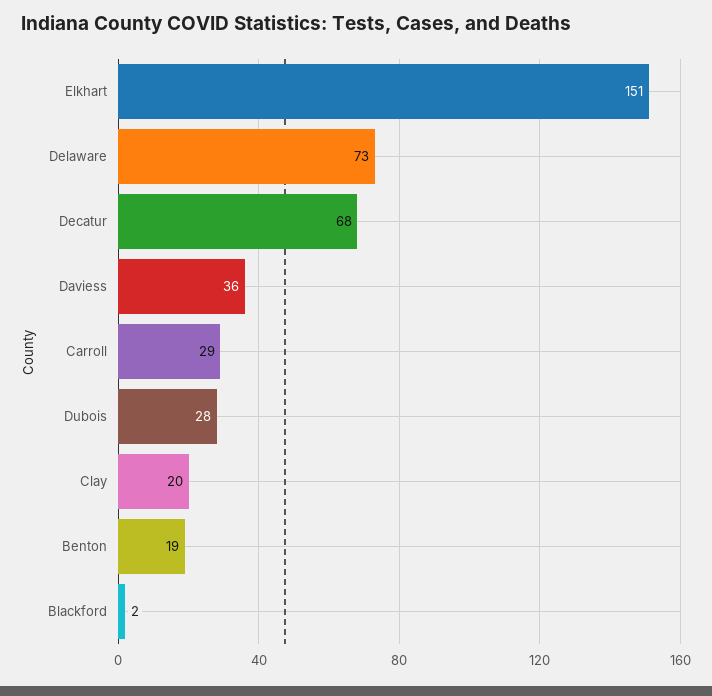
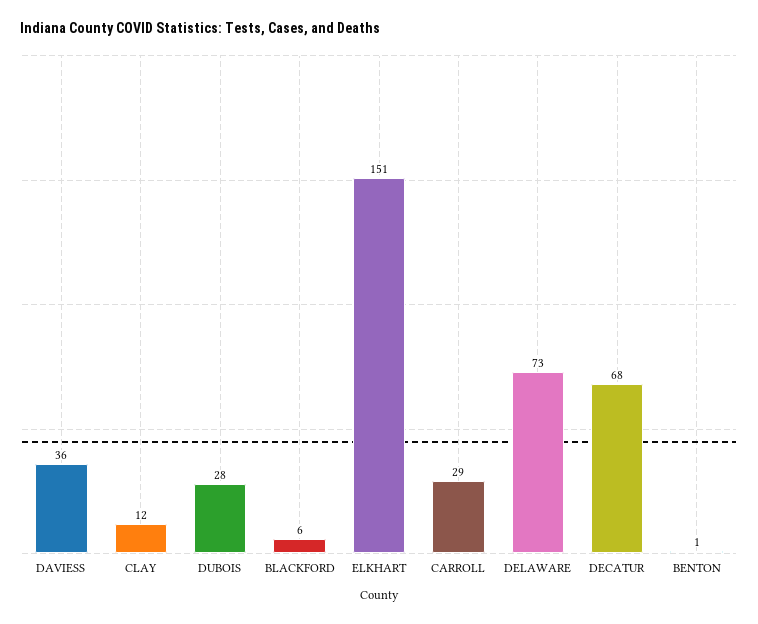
Clay: 20 -> 12
Benton: 19 -> 1
Blackford: 2 -> 6

